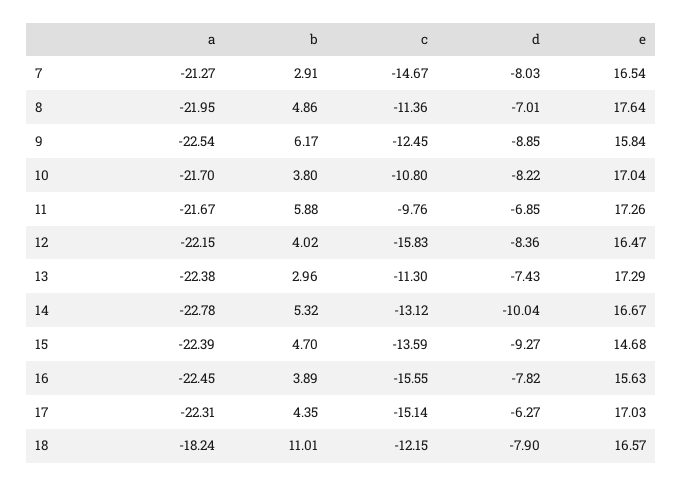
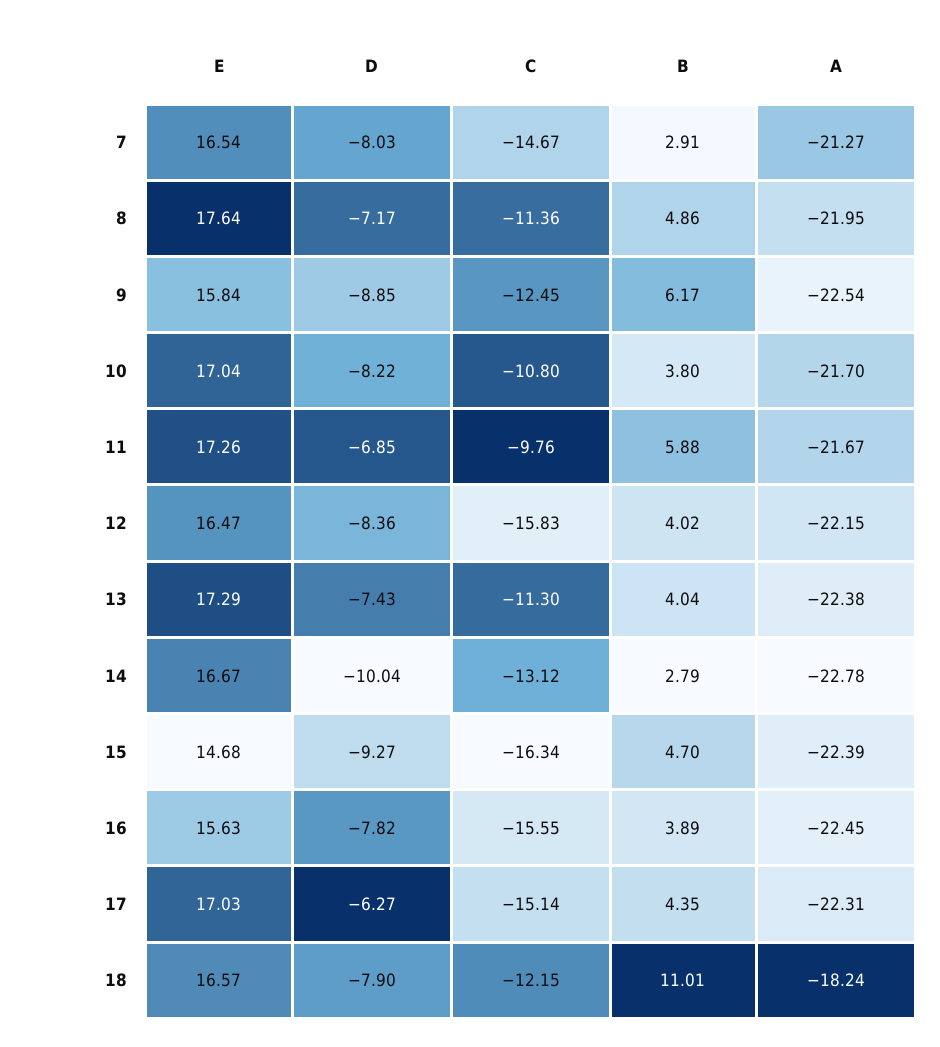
d, 8: -7.01 -> -7.17
b, 13: 2.96 -> 4.04
b, 14: 5.32 -> 2.79
c, 15: -13.59 -> -16.34

